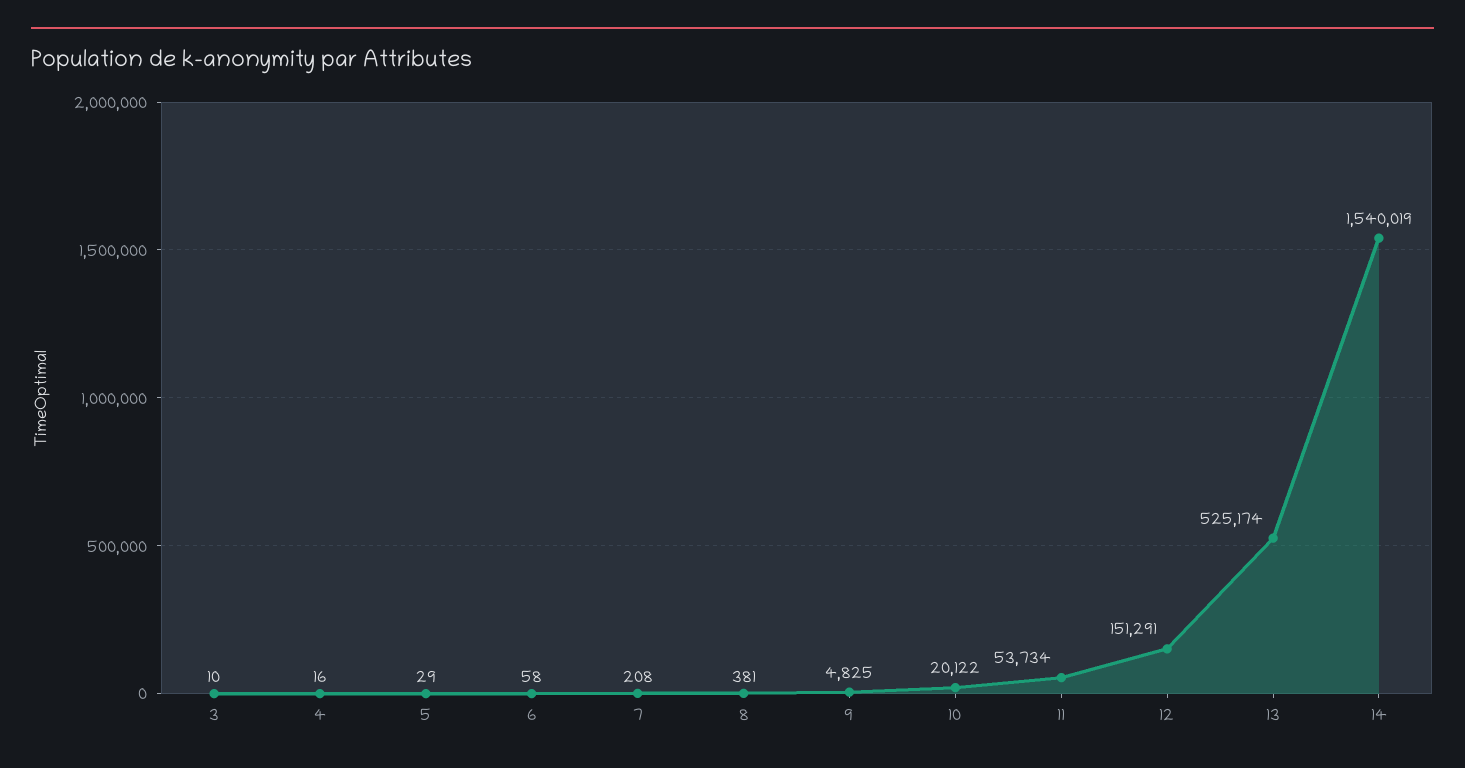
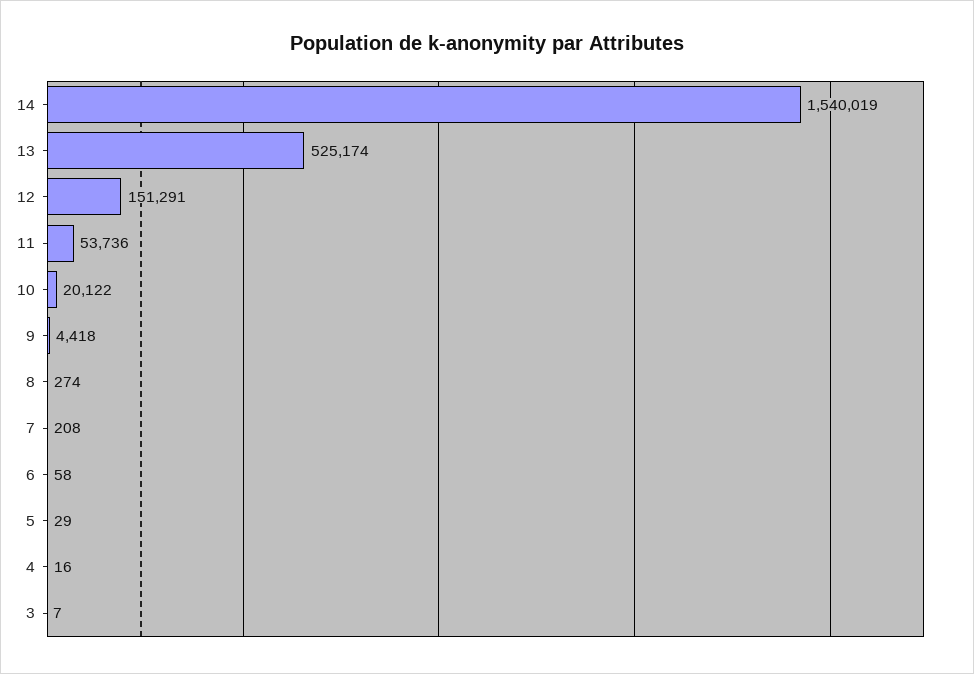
3: 10 -> 7
8: 381 -> 274
9: 4825 -> 4418
11: 53734 -> 53736

